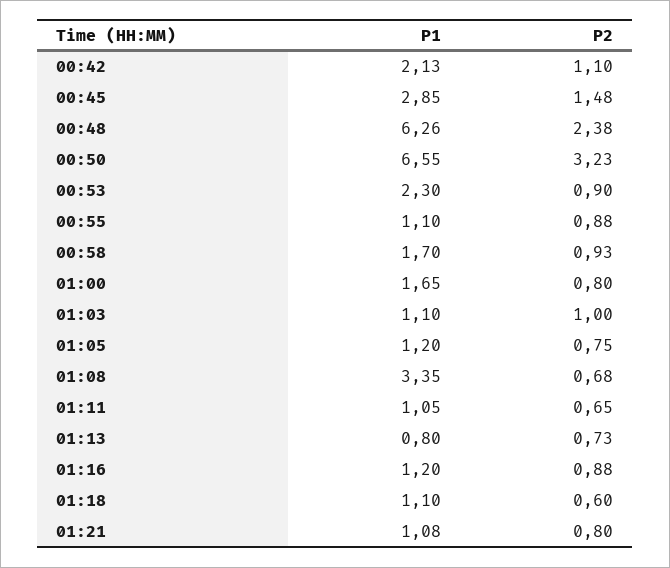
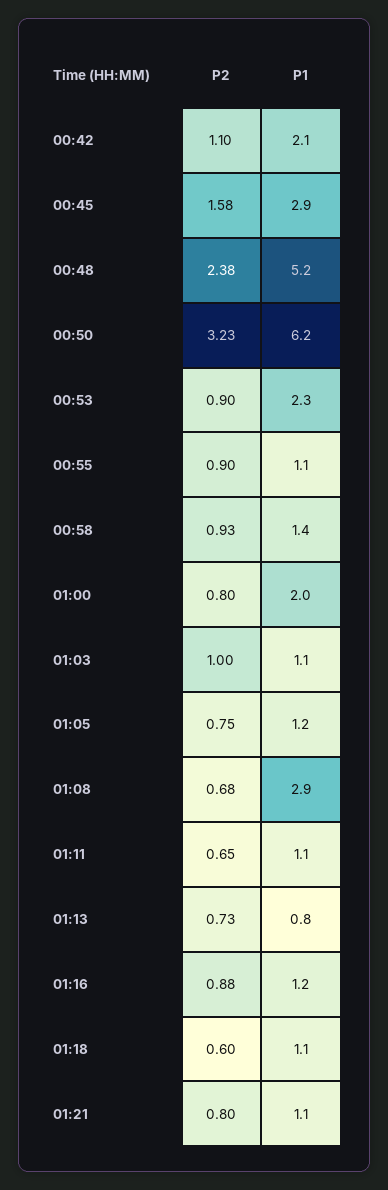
P2, 00:45: 1.48 -> 1.58
P1, 00:48: 6.26 -> 5.2
P1, 00:50: 6.55 -> 6.2
P2, 00:55: 0.88 -> 0.9
P1, 00:58: 1.7 -> 1.4
P1, 01:00: 1.65 -> 2
P1, 01:08: 3.35 -> 2.9

